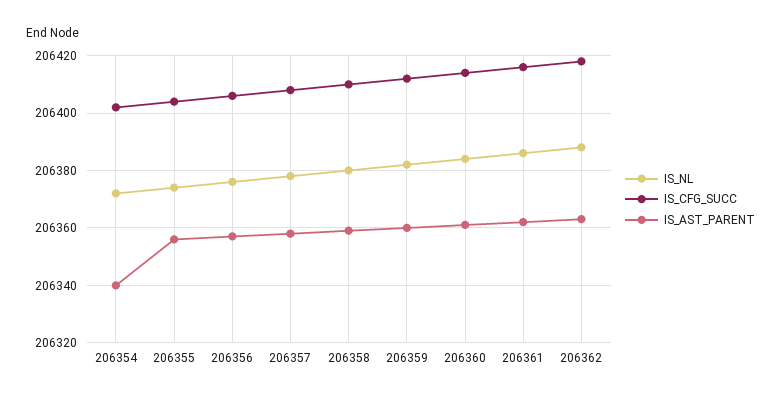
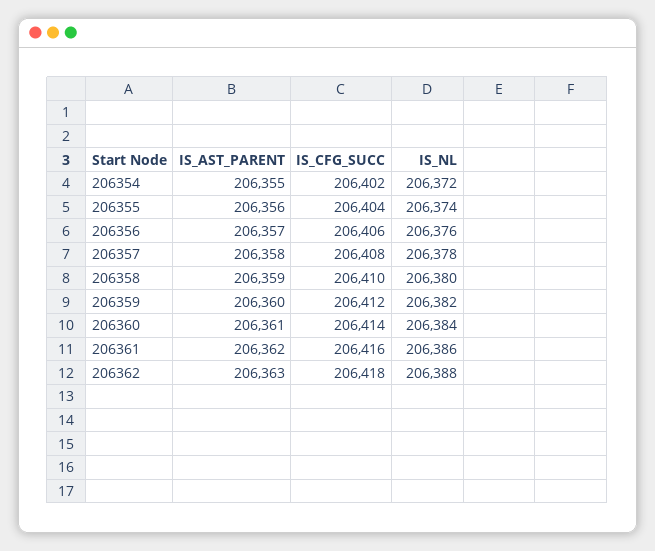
IS_AST_PARENT, 206354: 206340 -> 206355

